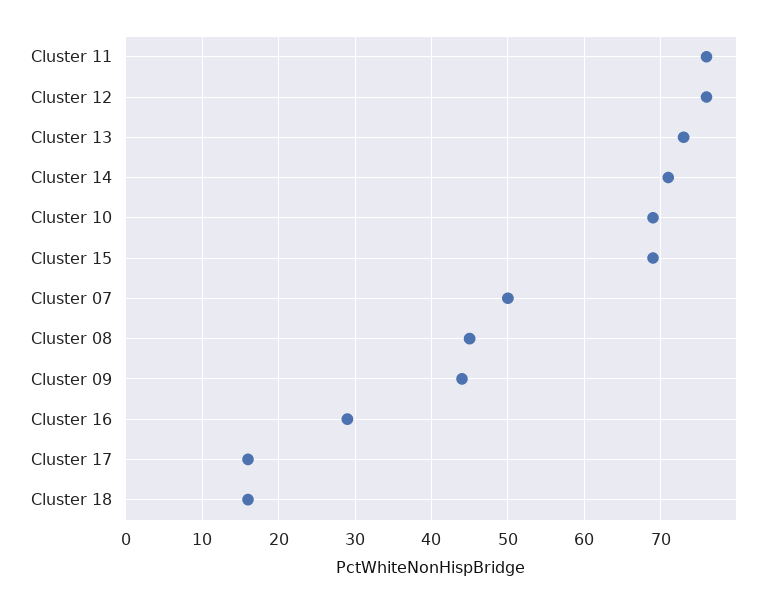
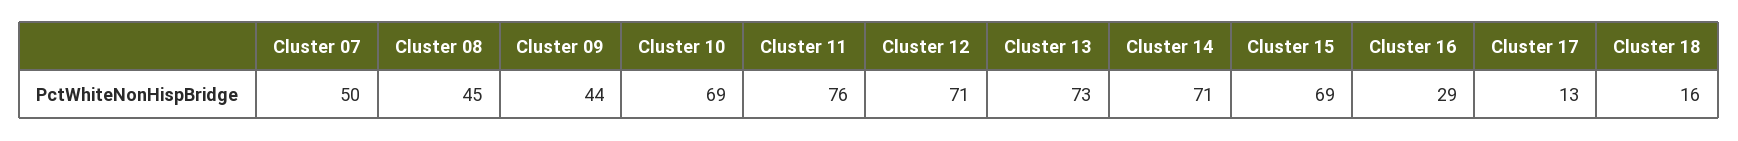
Cluster 12: 76 -> 71
Cluster 17: 16 -> 13

